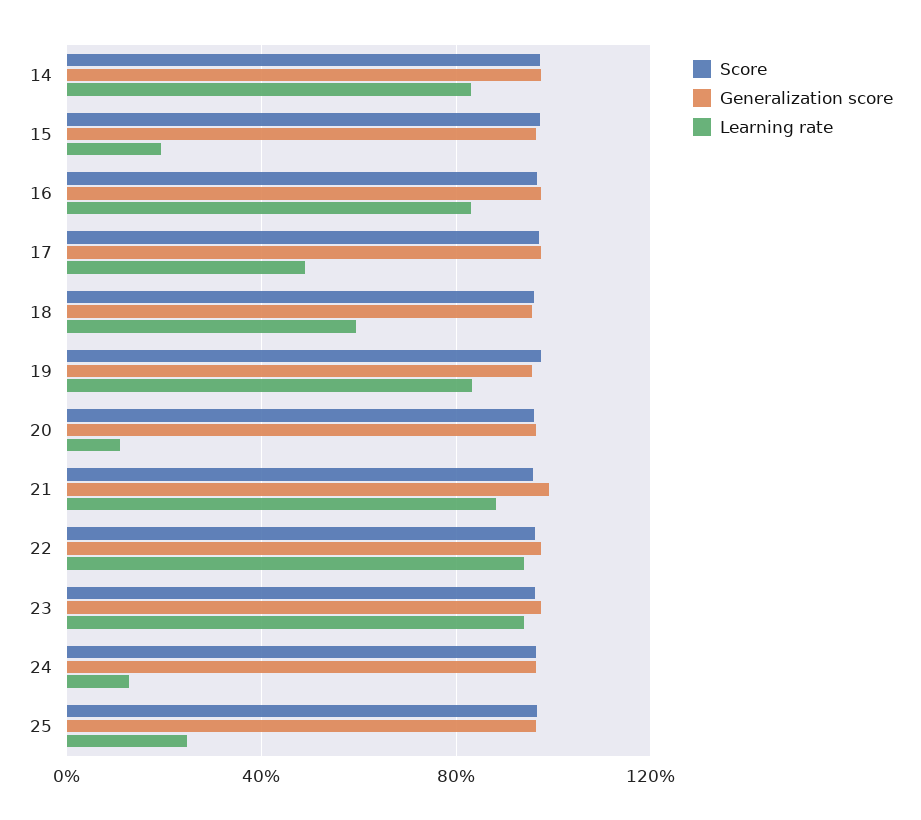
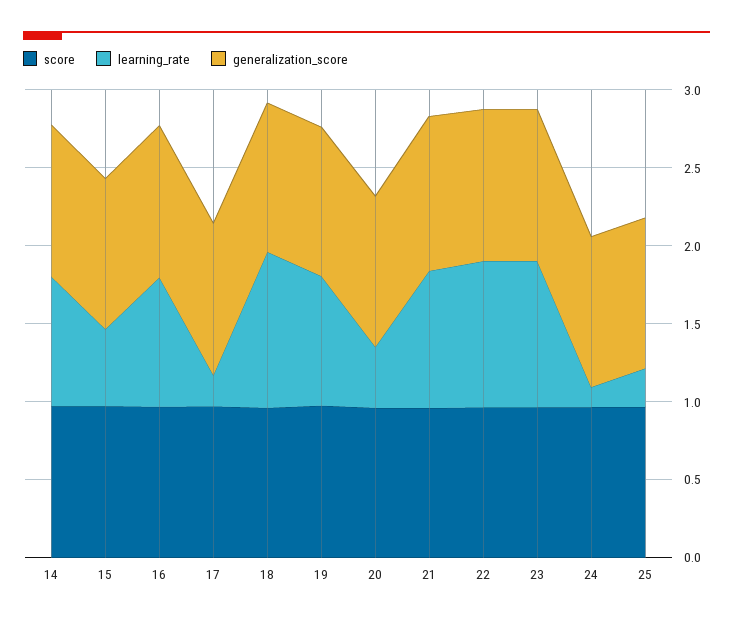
Learning rate, 15: 0.2 -> 0.5
Learning rate, 17: 0.5 -> 0.2
Learning rate, 18: 0.6 -> 1
Learning rate, 20: 0.1 -> 0.4

